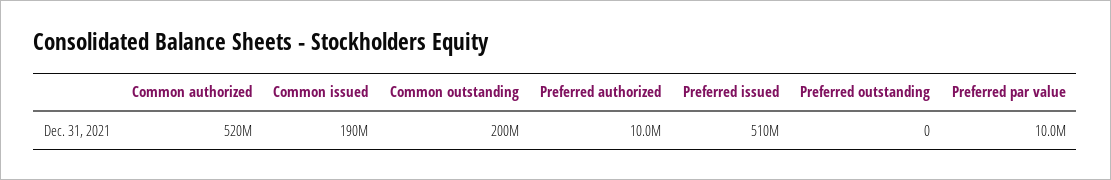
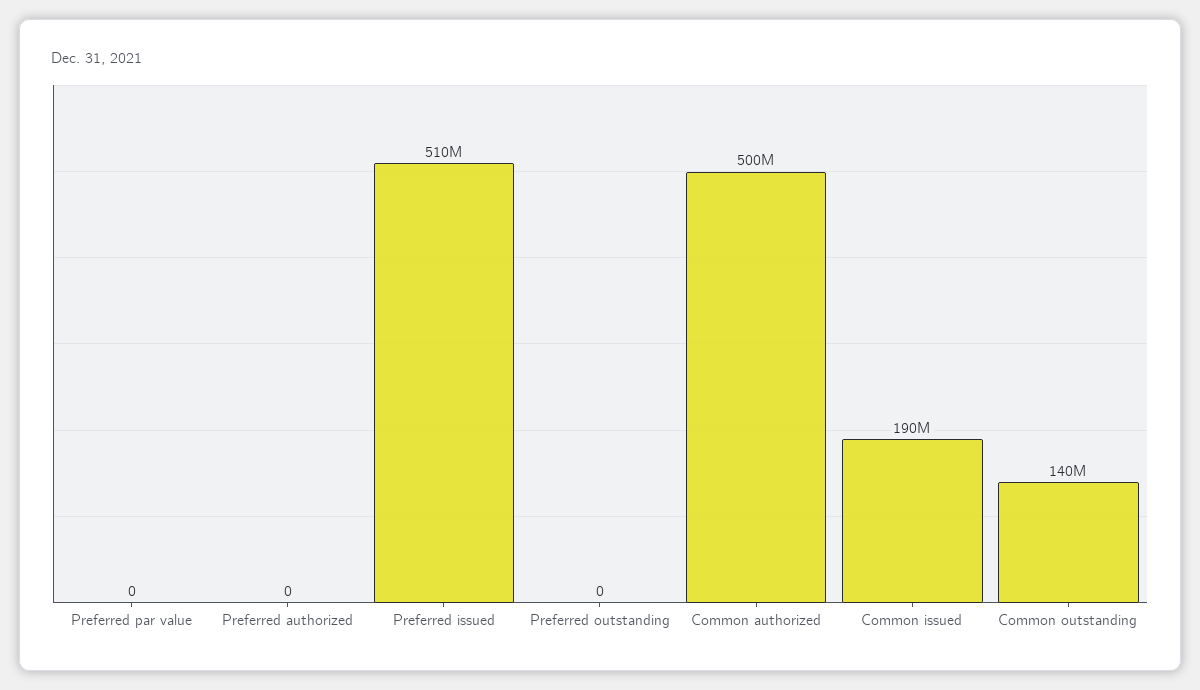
Common authorized: 520000000 -> 500000000
Common outstanding: 200000000 -> 140000000
Preferred authorized: 10000000 -> 0
Preferred par value: 10000000 -> 0

